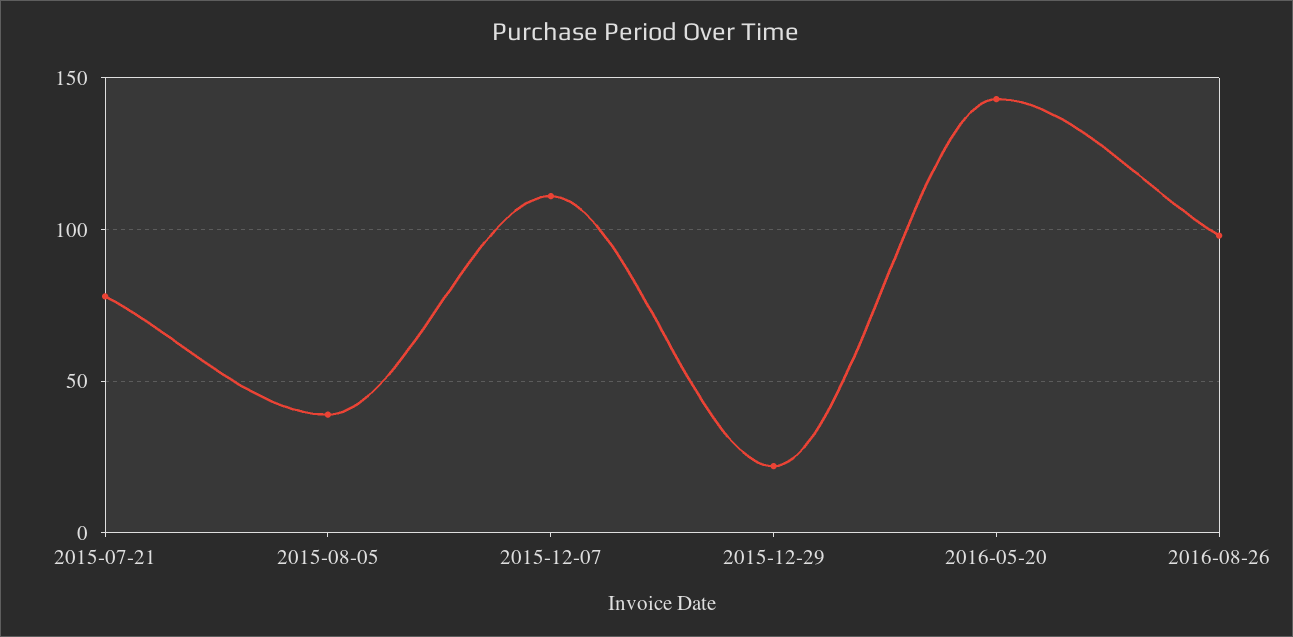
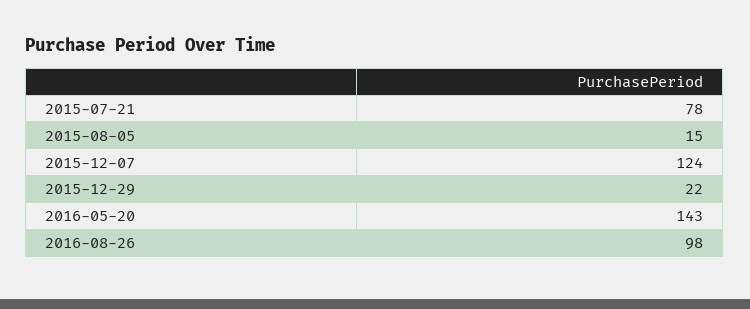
2015-08-05: 40 -> 15
2015-12-07: 110 -> 124

